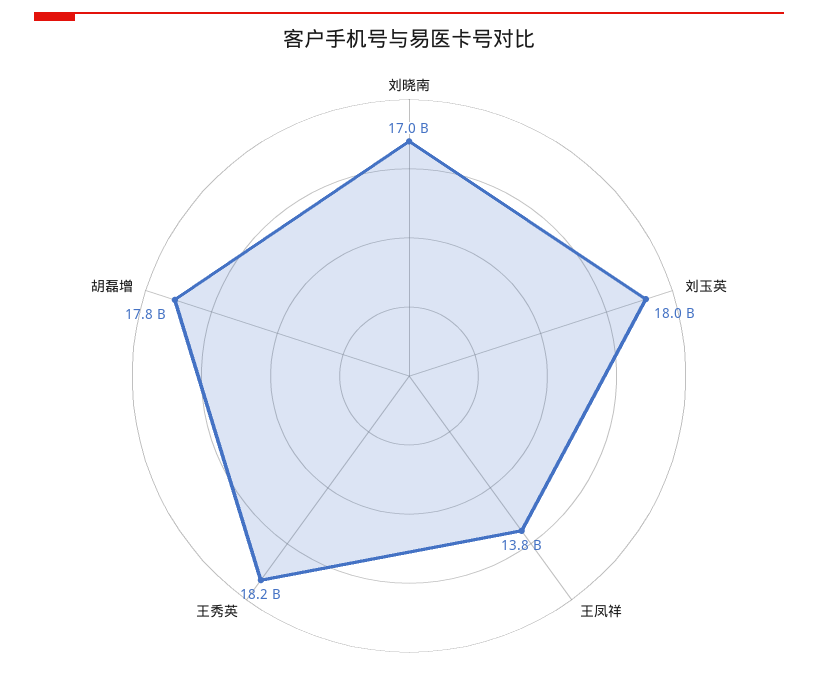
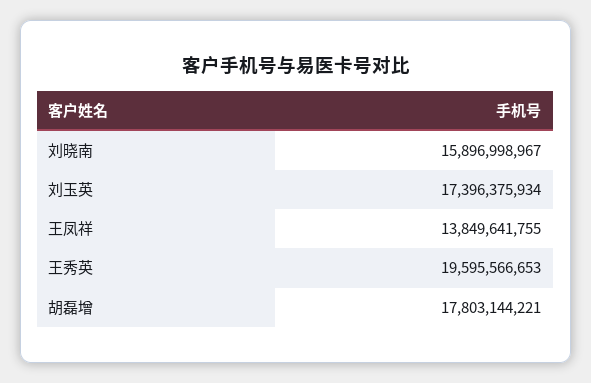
刘晓南: 17000000000 -> 15896998967
刘玉英: 18000000000 -> 17396375934
王秀英: 18200000000 -> 19595566653

